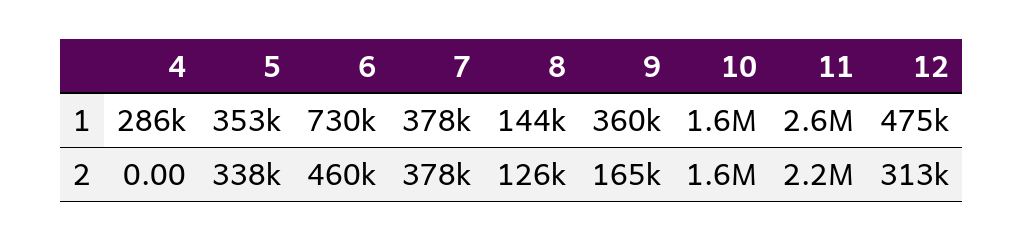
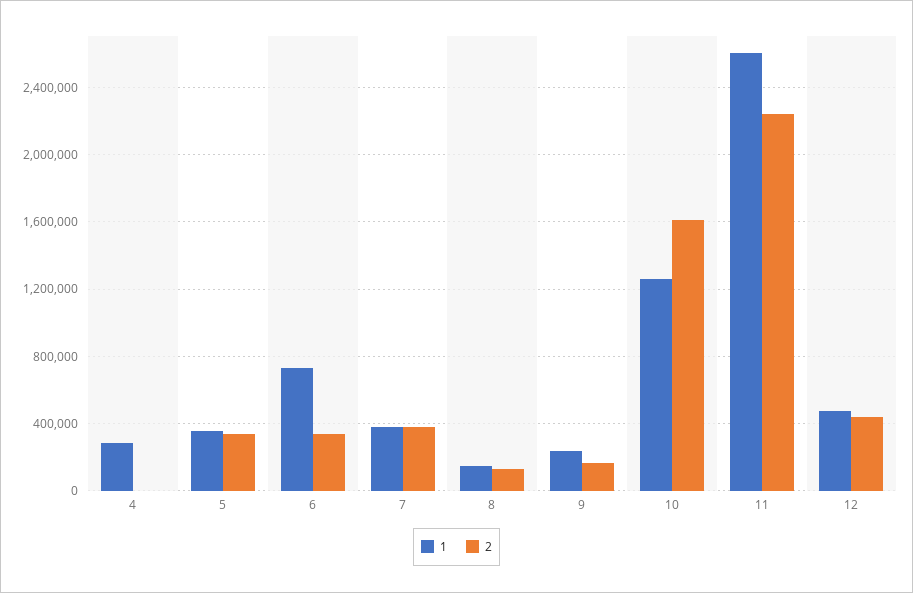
1, 9: 360000 -> 250000
1, 10: 1600000 -> 1250000
2, 6: 460000 -> 350000
2, 12: 313000 -> 450000

